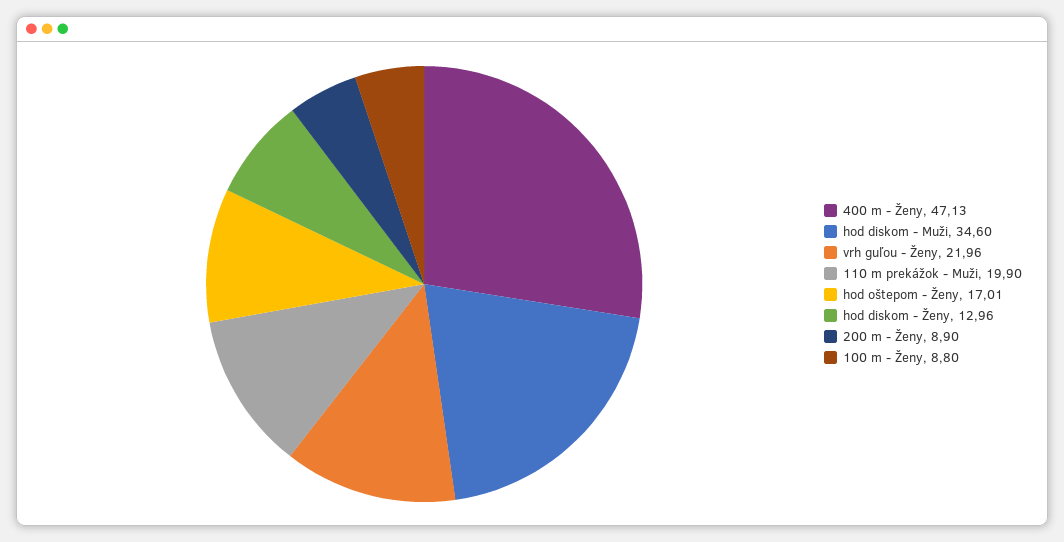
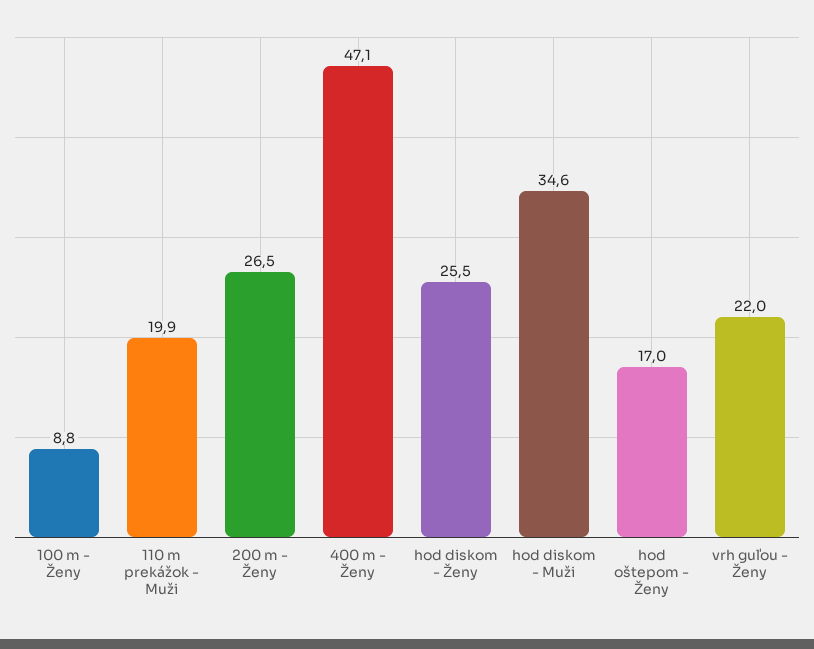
hod diskom - Ženy: 12.96 -> 25.5
200 m - Ženy: 8.9 -> 26.5

